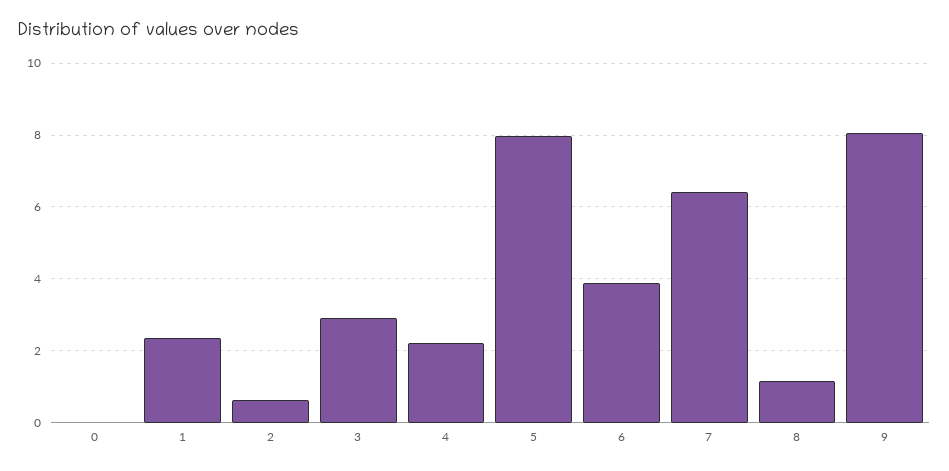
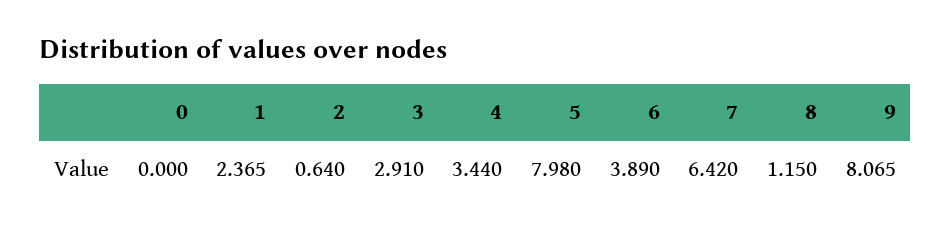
4: 2.2 -> 3.44

